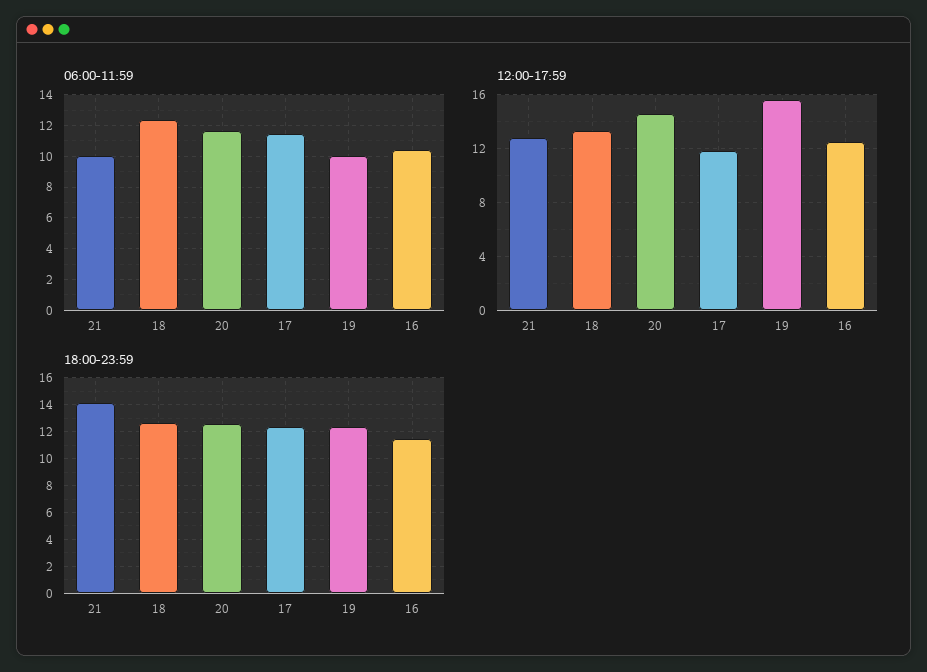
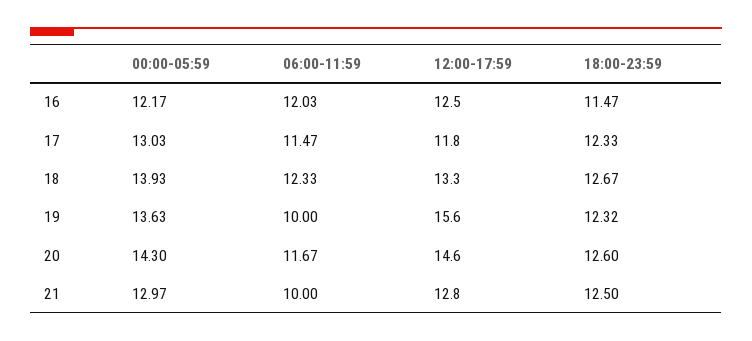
06:00-11:59, 16: 10.5 -> 12.03
18:00-23:59, 21: 14 -> 12.5
00:00-05:59, 16: none -> 12.17
00:00-05:59, 17: none -> 13.03
00:00-05:59, 18: none -> 13.93
00:00-05:59, 19: none -> 13.63
00:00-05:59, 20: none -> 14.3
00:00-05:59, 21: none -> 12.97

